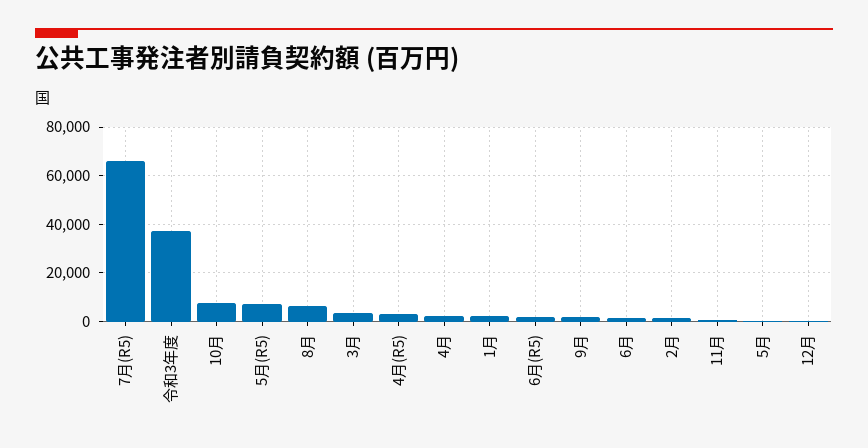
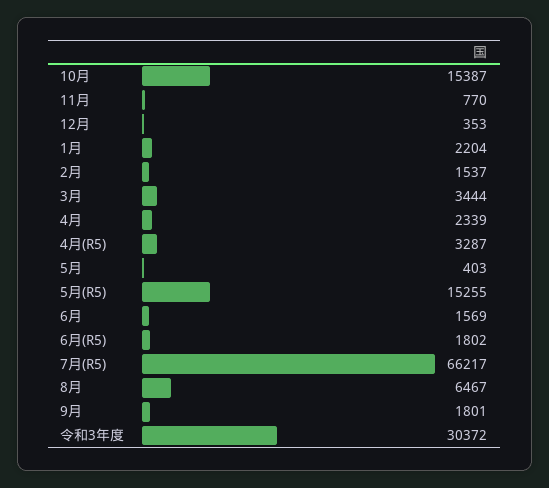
令和3年度: 37500 -> 30372
10月: 7500 -> 15387
5月(R5): 7500 -> 15255

